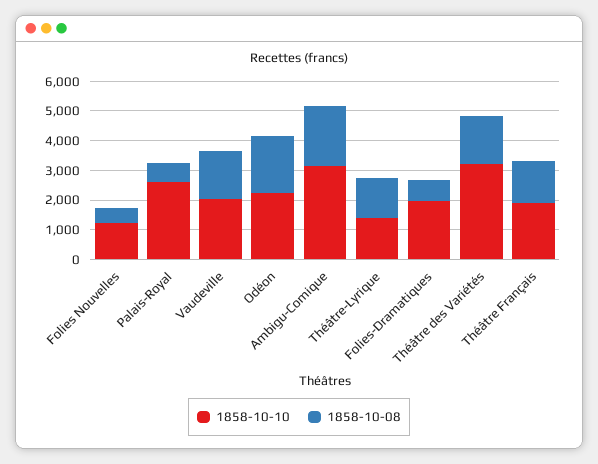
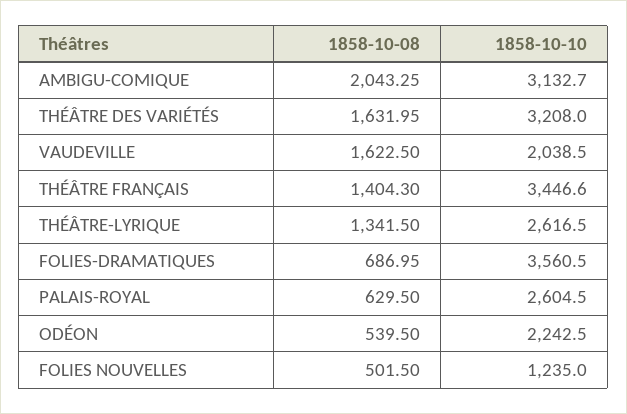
1858-10-08, Odéon: 2000 -> 539.5
1858-10-10, Théâtre-Lyrique: 1500 -> 2616.5
1858-10-10, Folies-Dramatiques: 2000 -> 3560.5
1858-10-10, Théâtre Français: 2000 -> 3446.6

